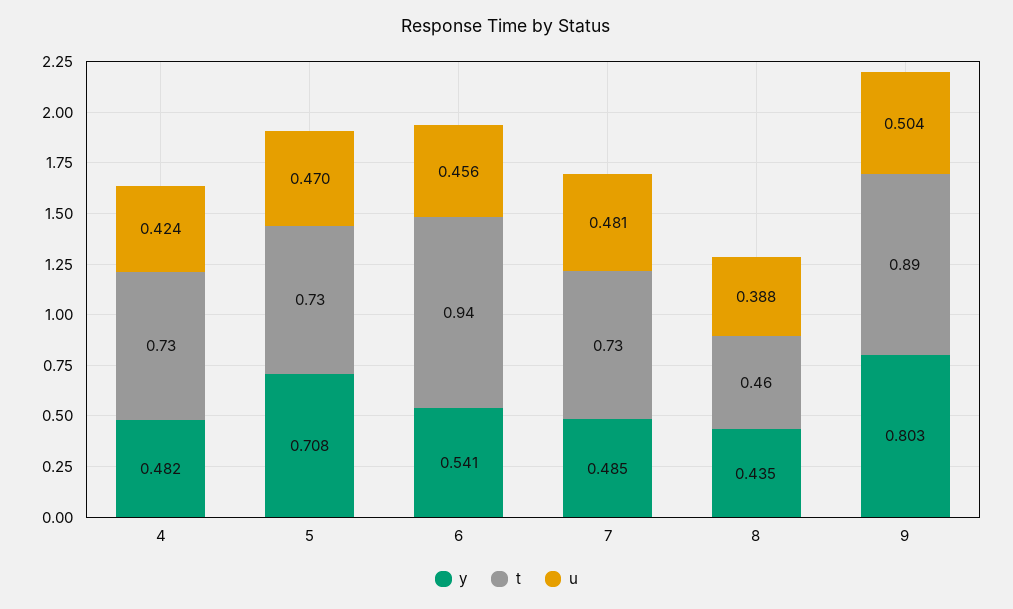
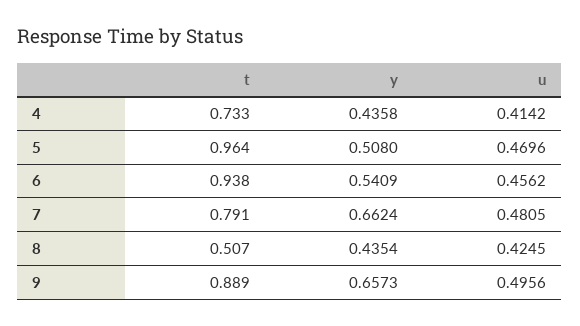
y, 4: 0.482 -> 0.4358
u, 4: 0.424 -> 0.4142
y, 5: 0.708 -> 0.508
t, 5: 0.73 -> 0.964
y, 7: 0.485 -> 0.6624
t, 7: 0.73 -> 0.791
t, 8: 0.46 -> 0.507
u, 8: 0.388 -> 0.4245
y, 9: 0.803 -> 0.6573
u, 9: 0.504 -> 0.4956

